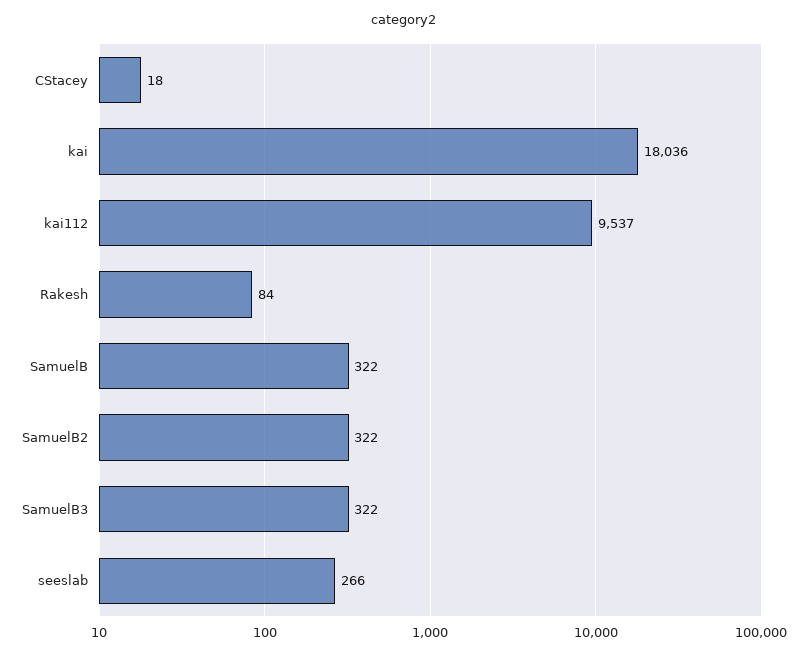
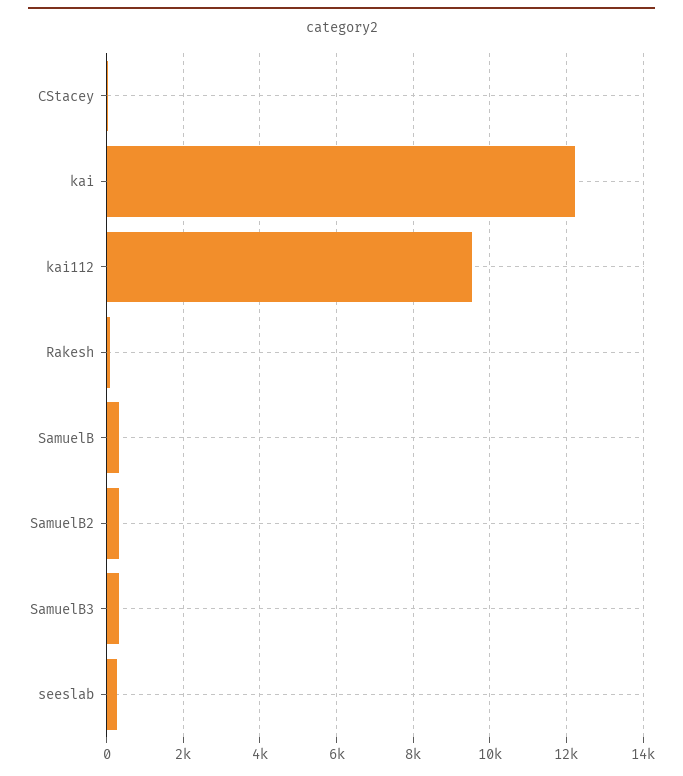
kai: 18036 -> 12200

